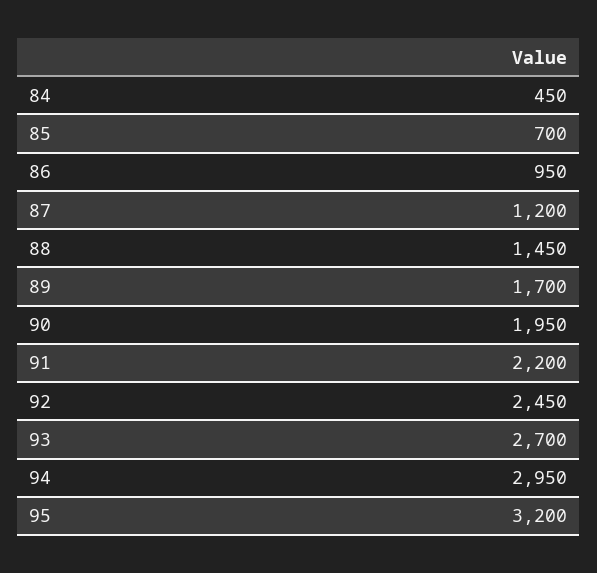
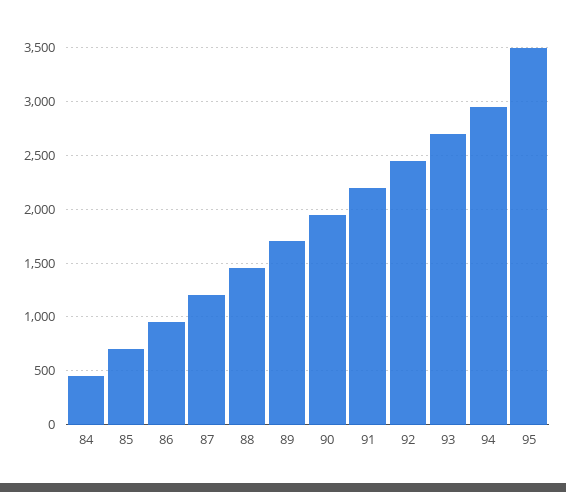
95: 3200 -> 3500

